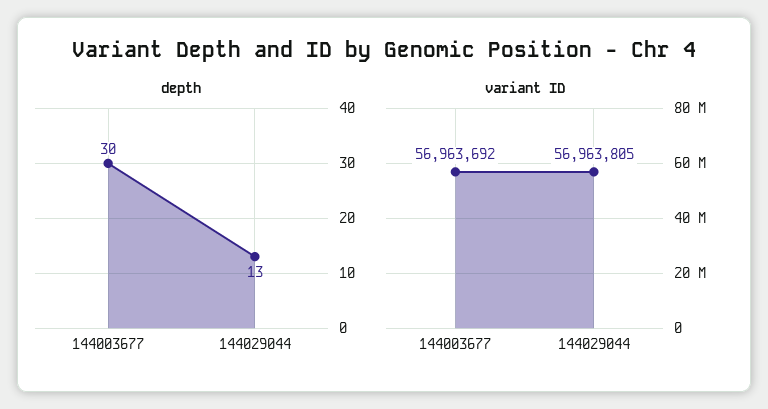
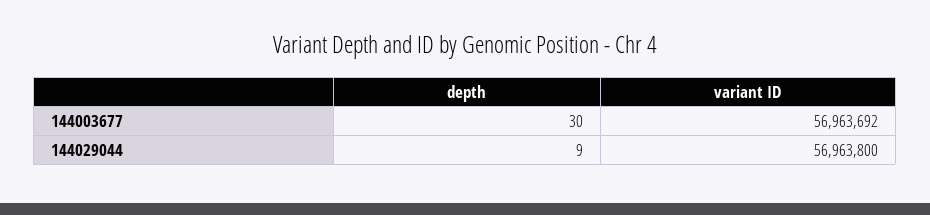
depth, 144029044: 13 -> 9
variant ID, 144029044: 56963805 -> 56963800

